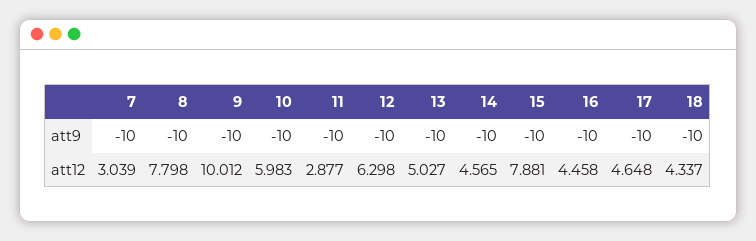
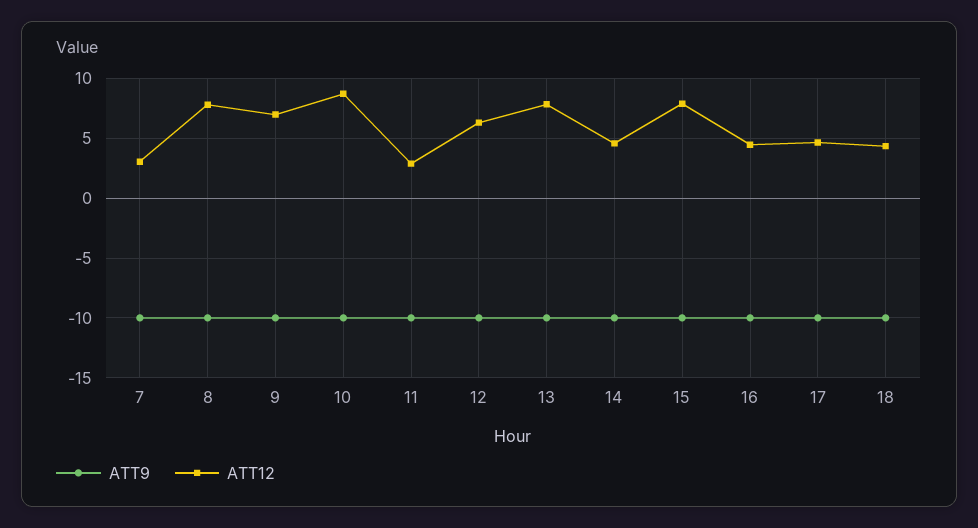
att12, 9: 10.012 -> 7
att12, 10: 5.983 -> 9
att12, 13: 5.027 -> 8

